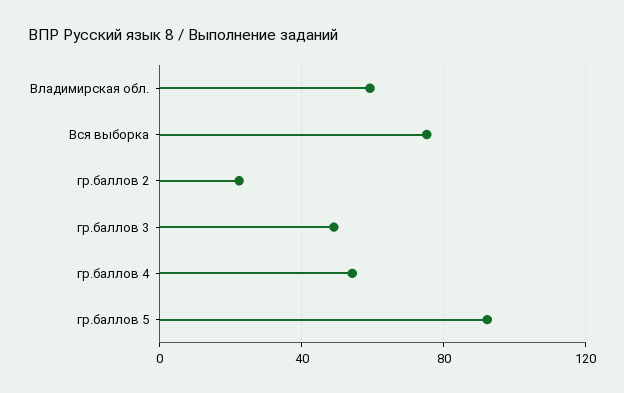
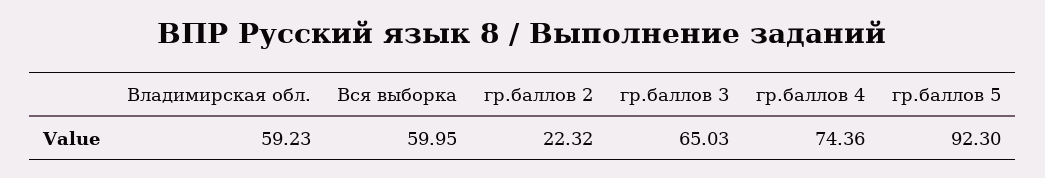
Вся выборка: 75 -> 59.95
гр.баллов 3: 50 -> 65.03
гр.баллов 4: 55 -> 74.36

